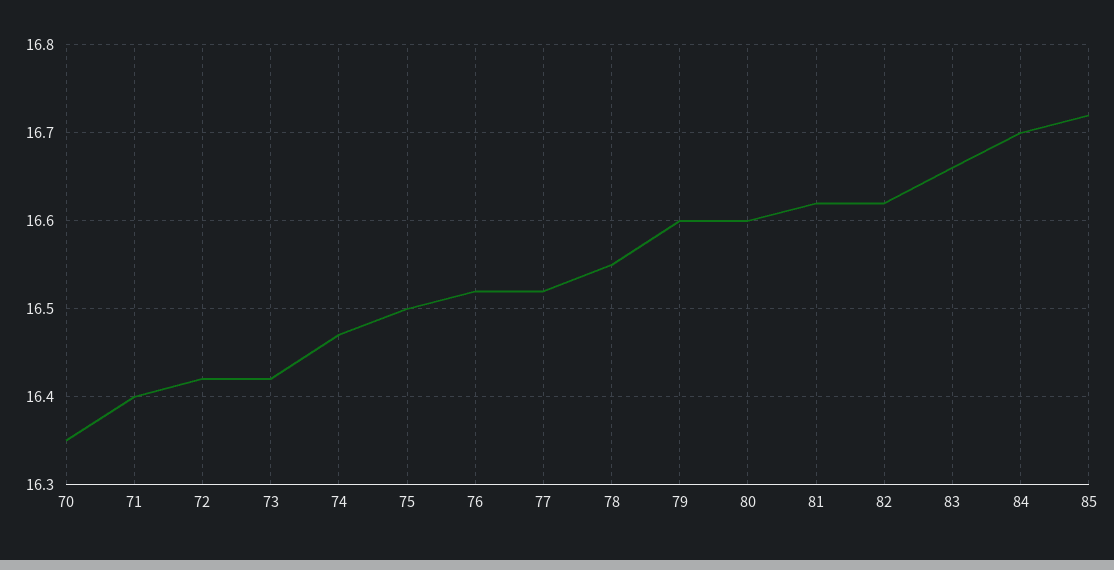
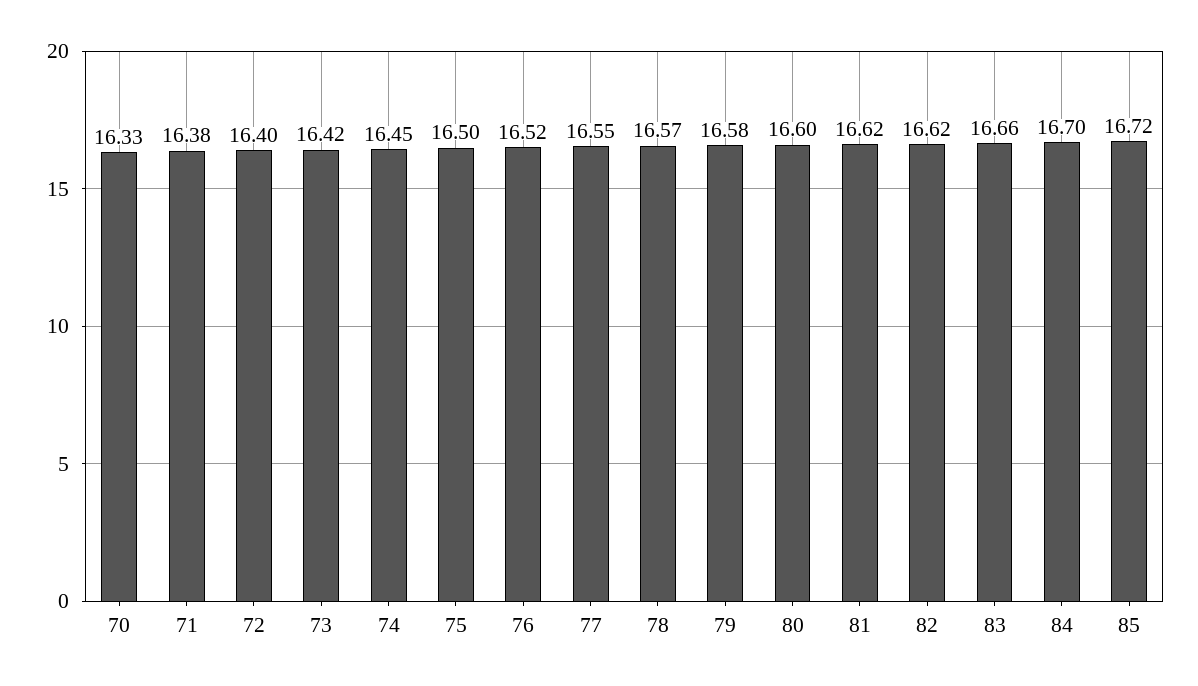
70: 16.35 -> 16.33
71: 16.4 -> 16.38
72: 16.42 -> 16.4
74: 16.47 -> 16.45
77: 16.52 -> 16.55
78: 16.55 -> 16.57
79: 16.6 -> 16.58

